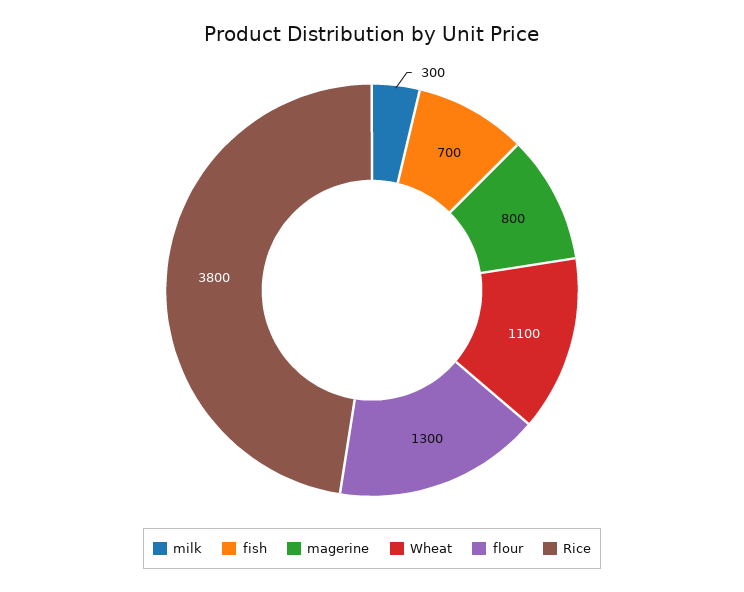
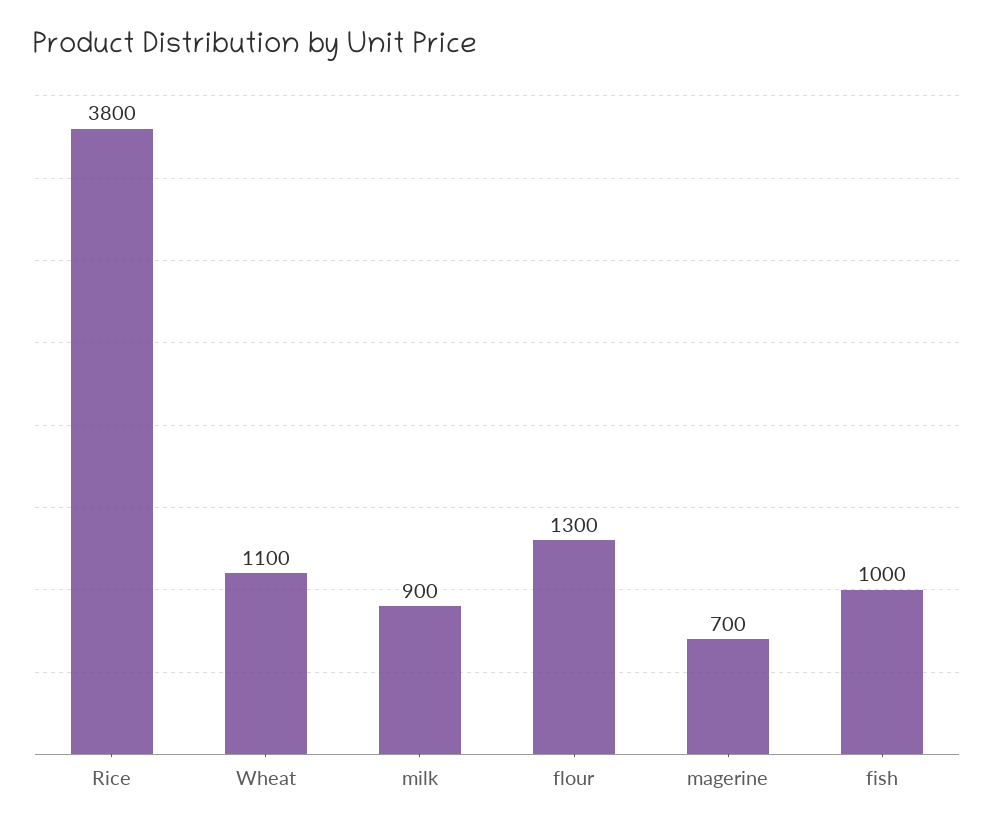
milk: 300 -> 900
fish: 700 -> 1000
magerine: 800 -> 700

